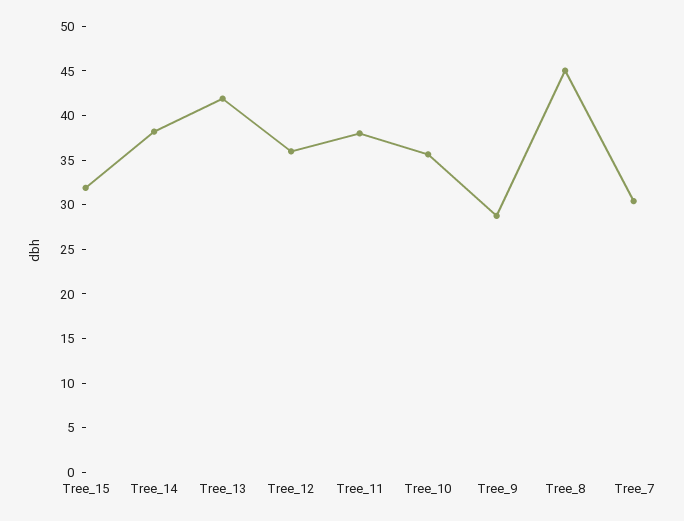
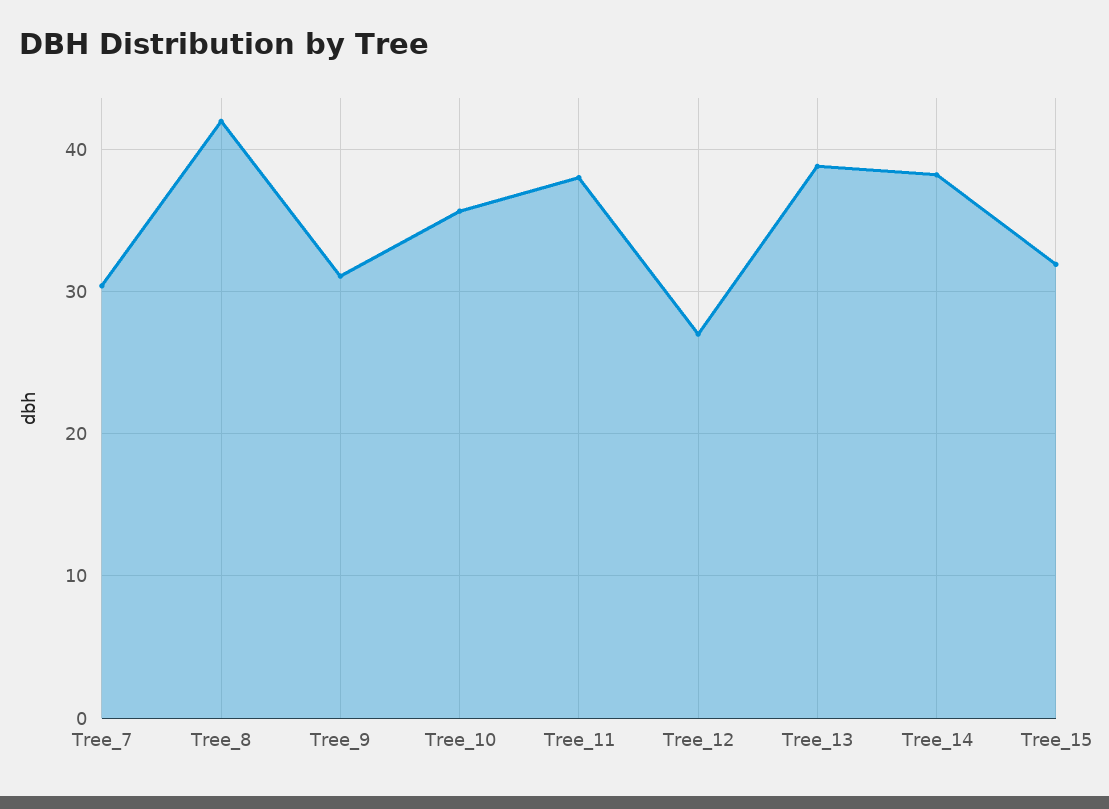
Tree_13: 42 -> 39
Tree_12: 36 -> 27
Tree_9: 29 -> 31
Tree_8: 45 -> 42

